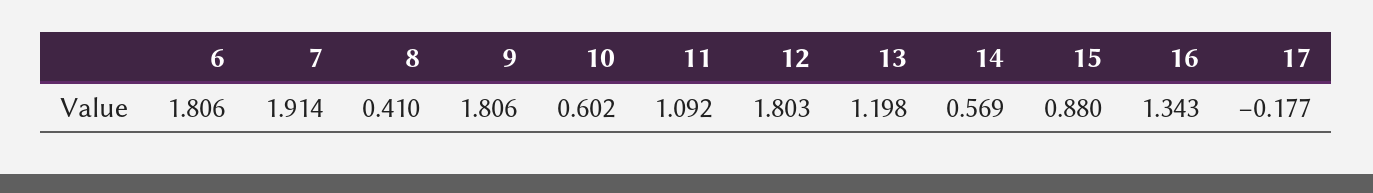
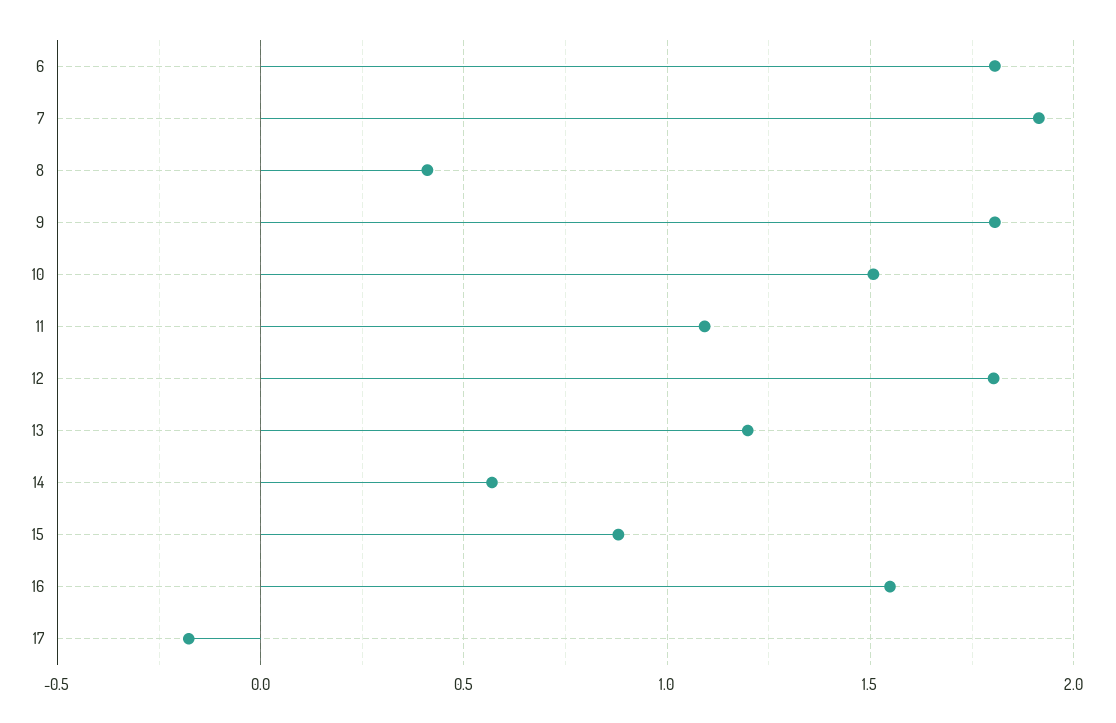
10: 0.602 -> 1.5
16: 1.343 -> 1.55

